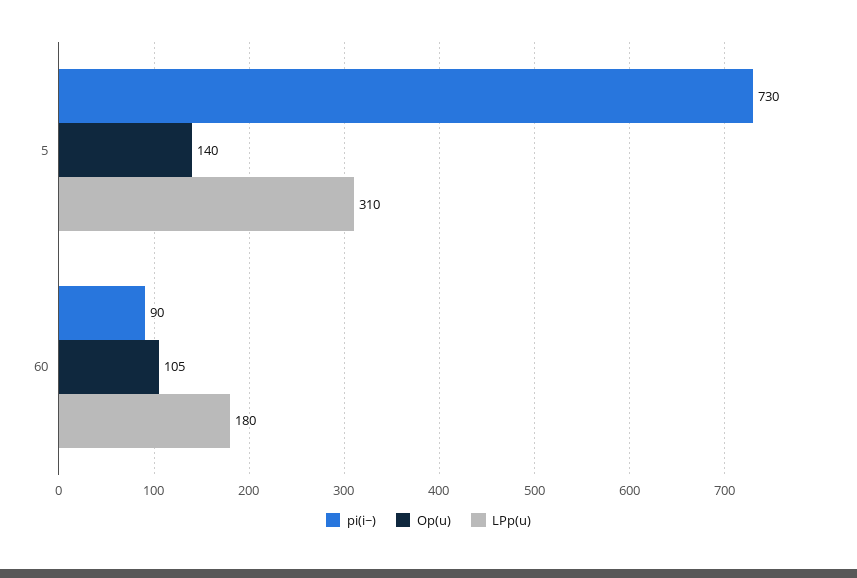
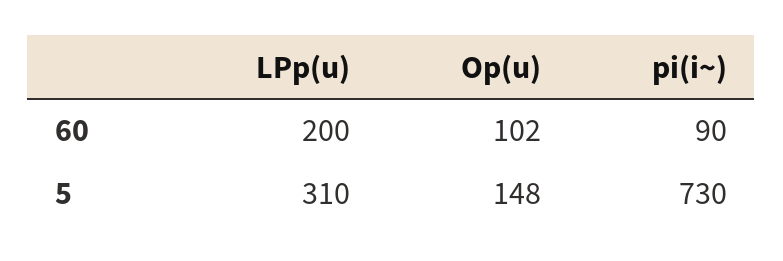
Op(u), 5: 140 -> 148
Op(u), 60: 105 -> 102
LPp(u), 60: 180 -> 200

